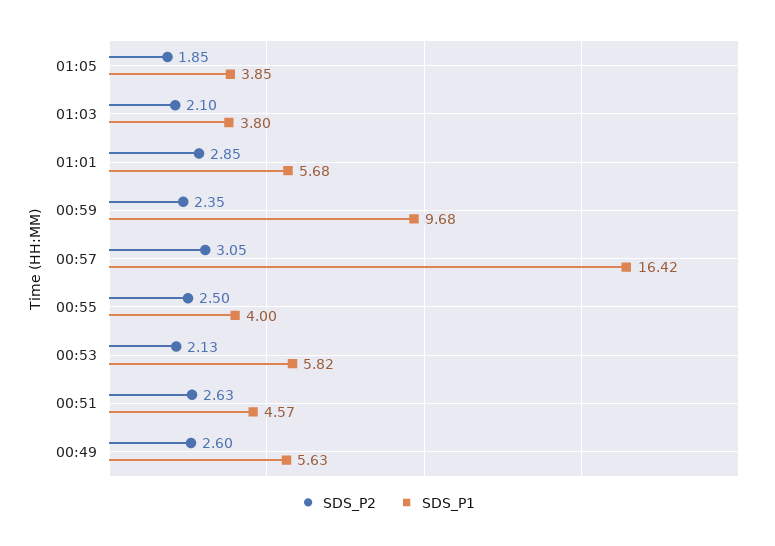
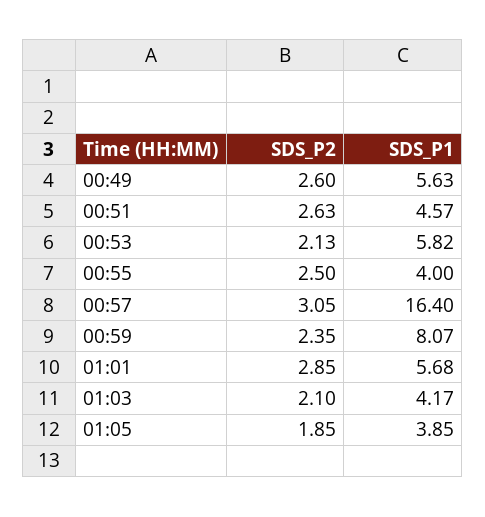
SDS_P1, 01:03: 3.8 -> 4.17
SDS_P1, 00:59: 9.68 -> 8.07
SDS_P1, 00:57: 16.42 -> 16.4

